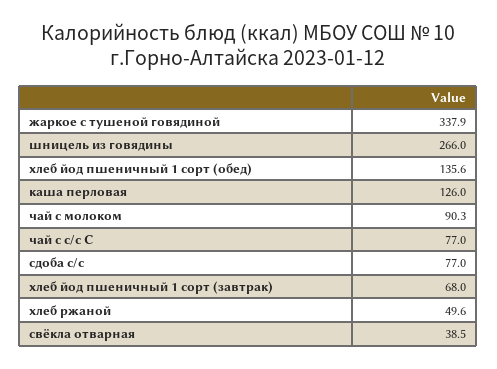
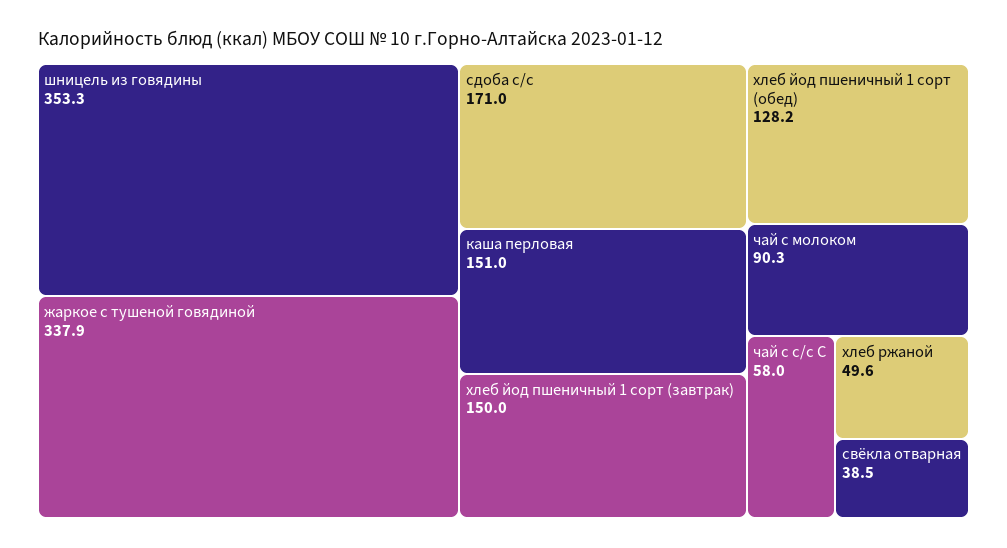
шницель из говядины: 266 -> 353.3
хлеб йод пшеничный 1 сорт (обед): 135.6 -> 128.2
каша перловая: 126 -> 151
чай с с/с С: 77 -> 58
сдоба с/с: 77 -> 171
хлеб йод пшеничный 1 сорт (завтрак): 68 -> 150

